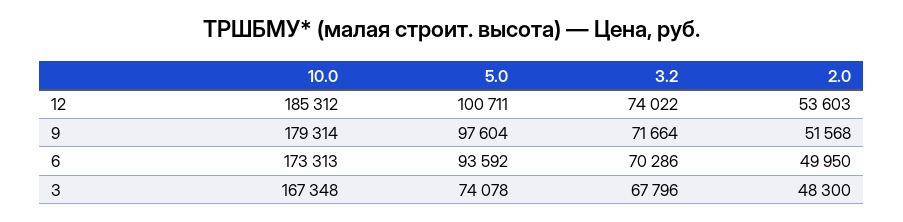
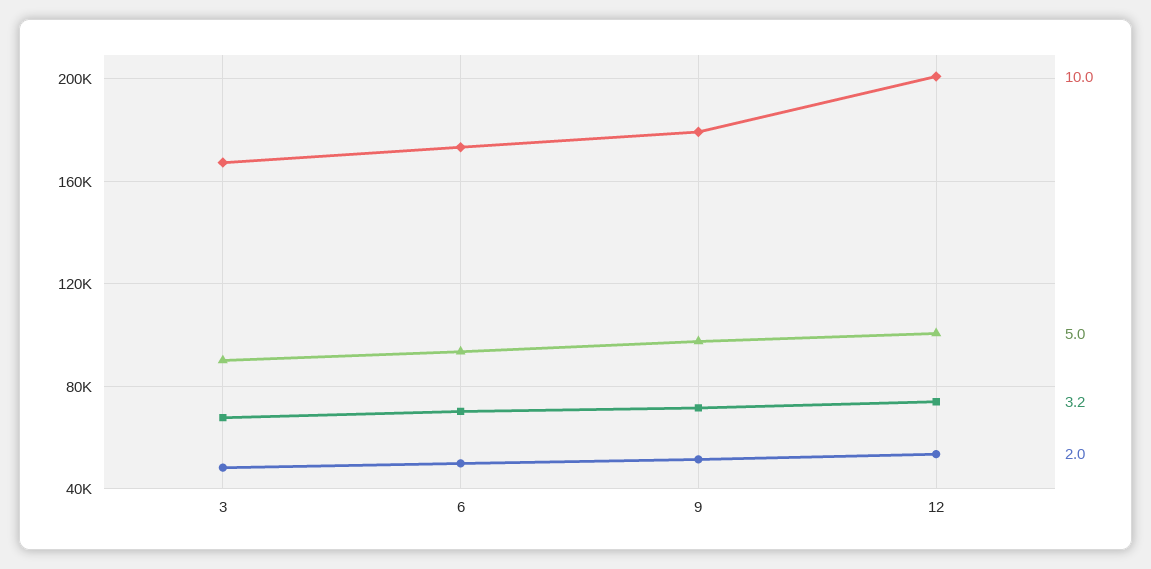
10.0, 12: 185312 -> 200000
5.0, 3: 74078 -> 90000

